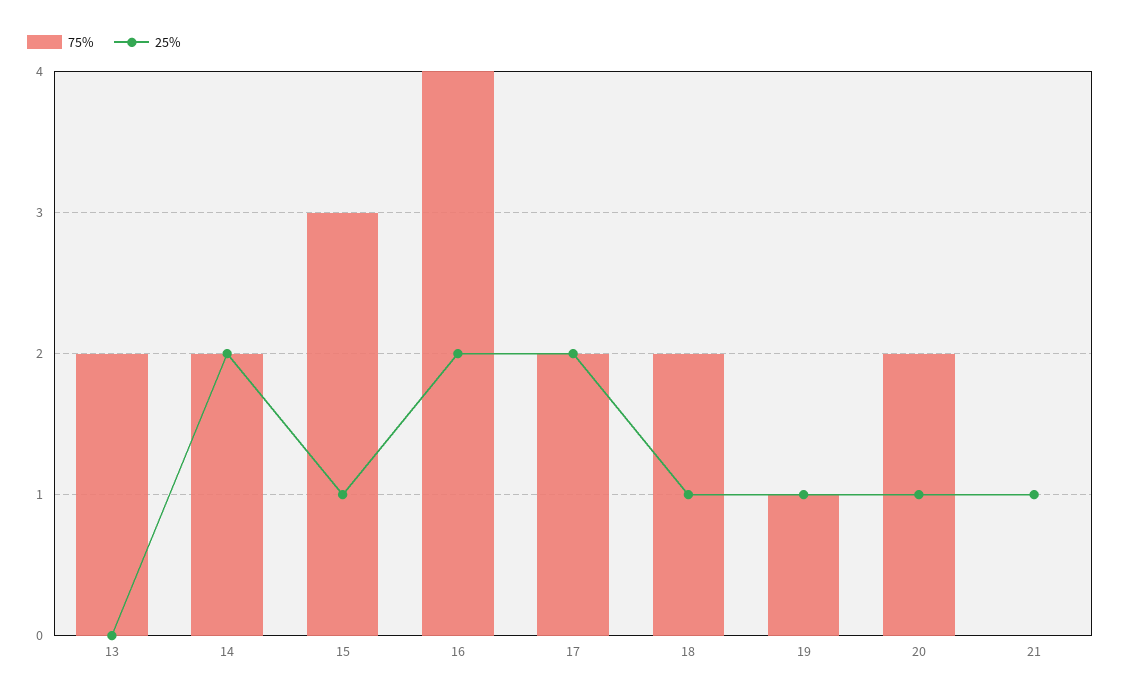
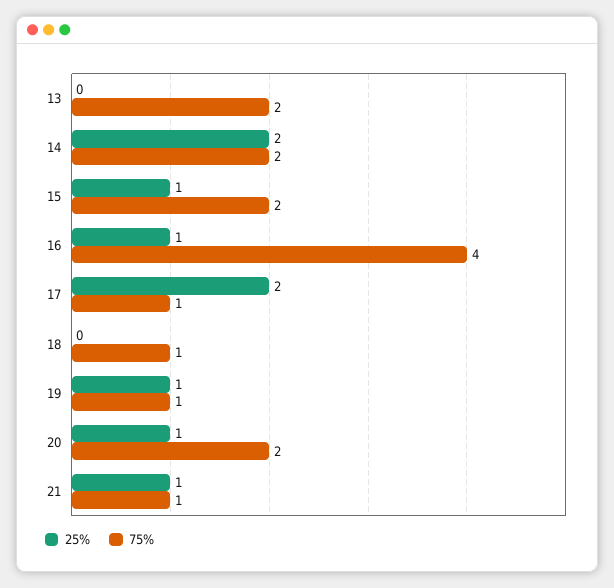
75%, 15: 3 -> 2
25%, 16: 2 -> 1
75%, 17: 2 -> 1
75%, 18: 2 -> 1
25%, 18: 1 -> 0
75%, 21: 0 -> 1

